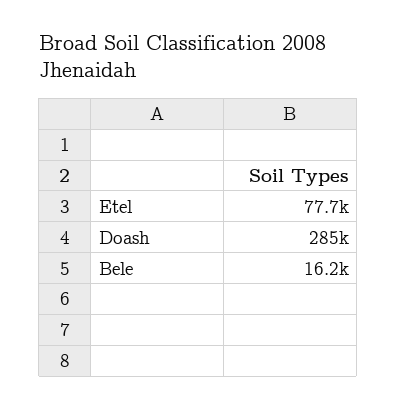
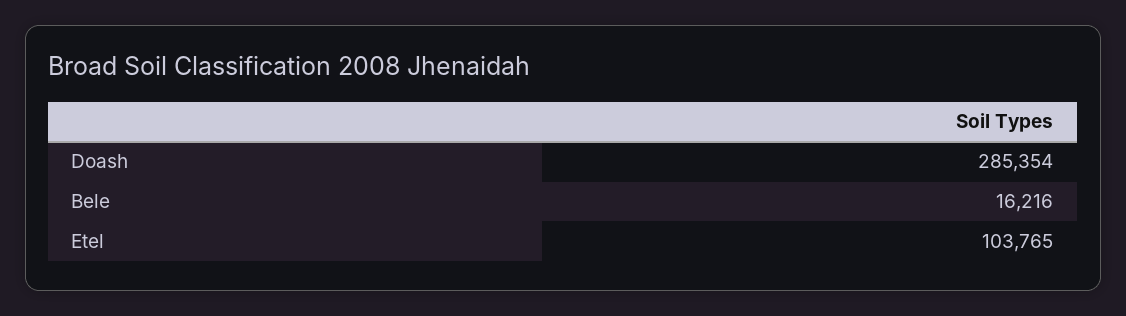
Etel: 77700 -> 103765

